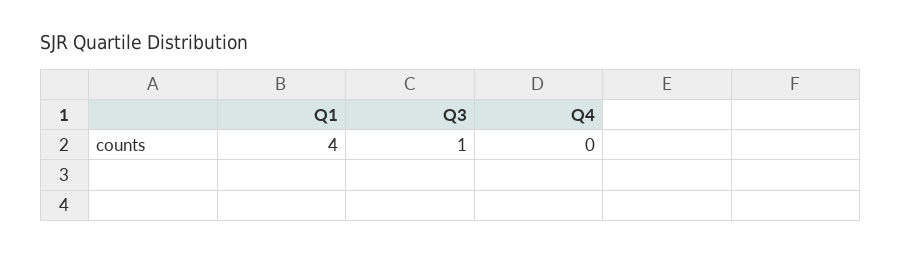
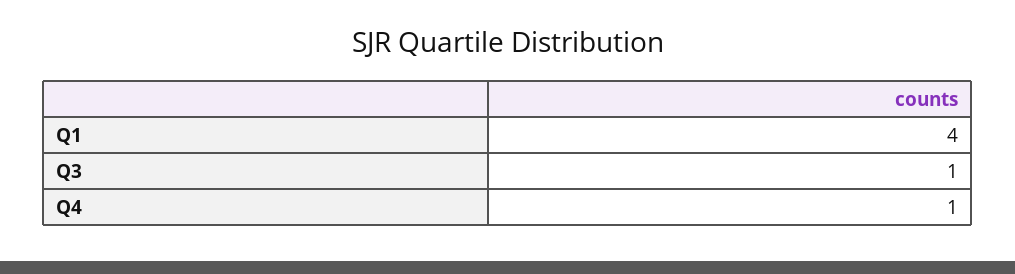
Q4: 0 -> 1

